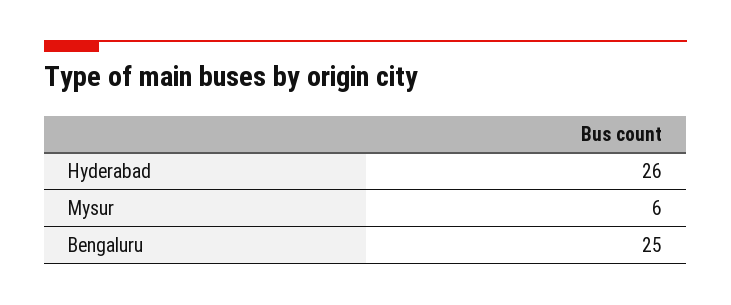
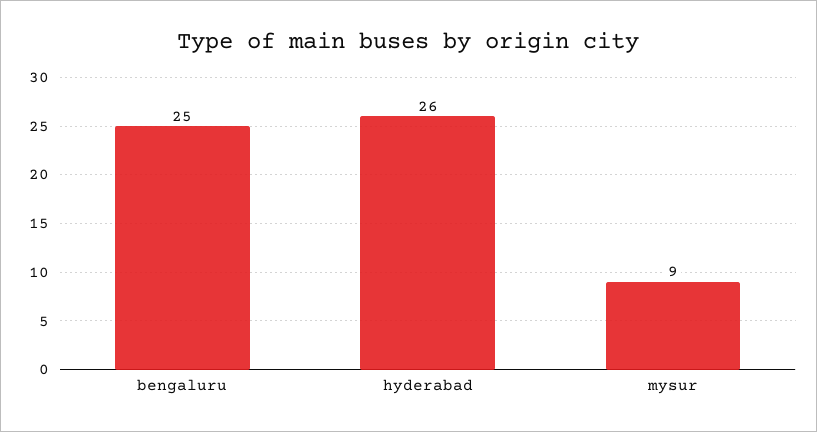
Mysur: 6 -> 9

